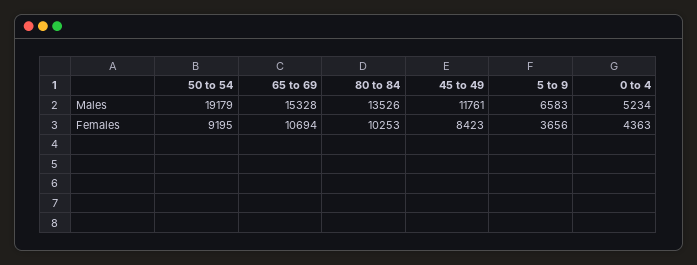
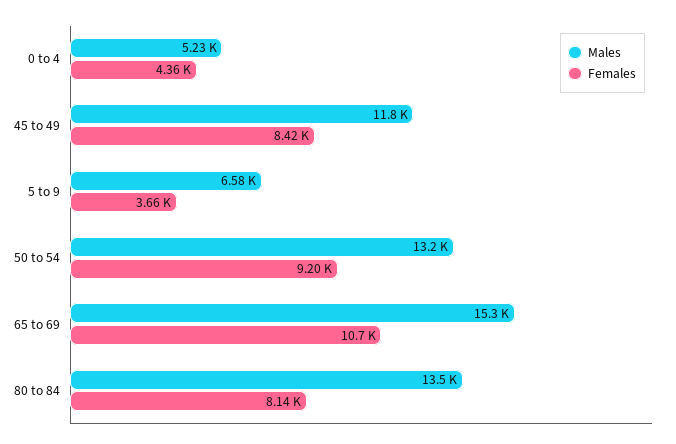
Males, 50 to 54: 19179 -> 13200
Females, 80 to 84: 10253 -> 8140

